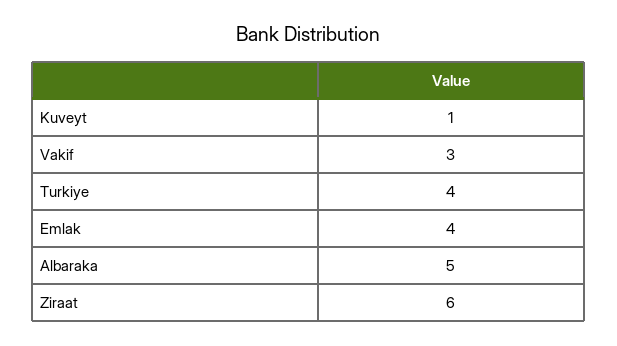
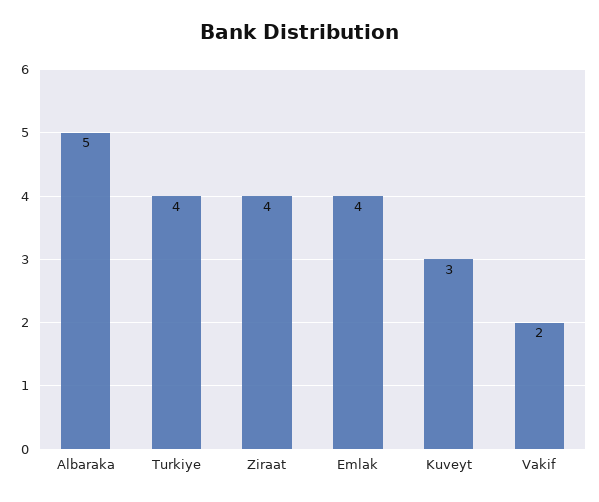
Kuveyt: 1 -> 3
Vakif: 3 -> 2
Ziraat: 6 -> 4

